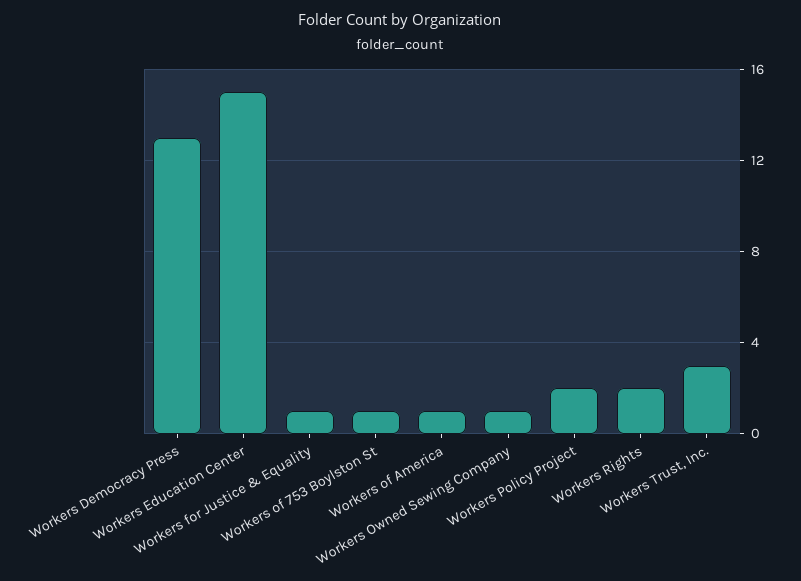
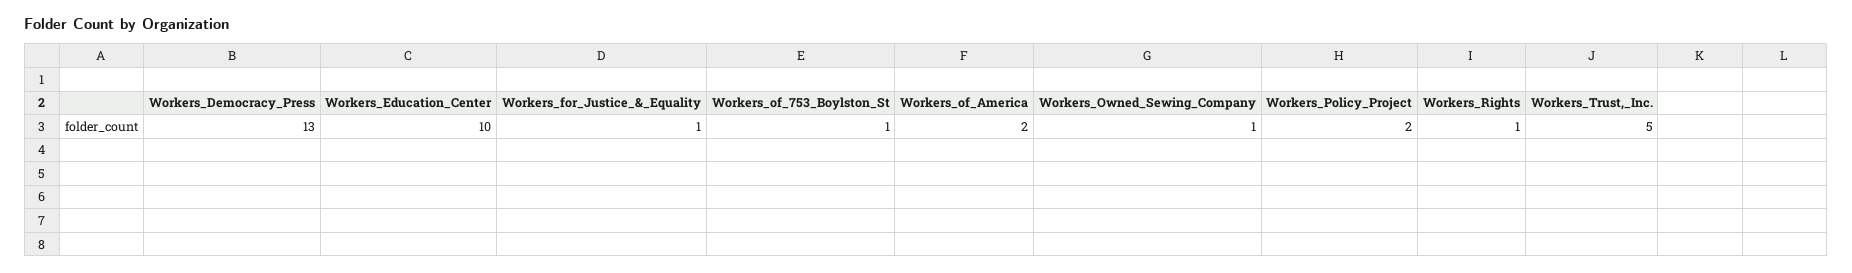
Workers Education Center: 15 -> 10
Workers of America: 1 -> 2
Workers Rights: 2 -> 1
Workers Trust, Inc.: 3 -> 5

